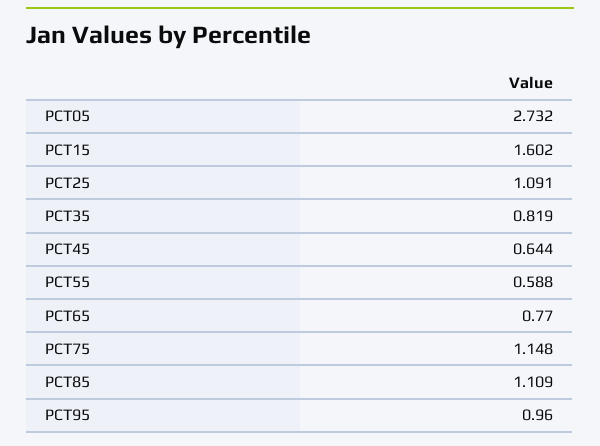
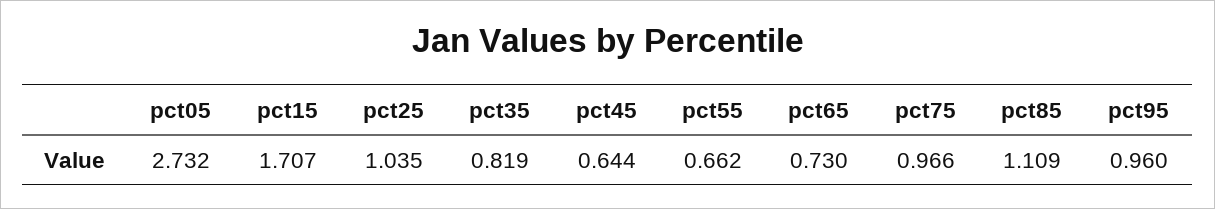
PCT15: 1.602 -> 1.707
PCT25: 1.091 -> 1.035
PCT55: 0.588 -> 0.662
PCT65: 0.77 -> 0.73
PCT75: 1.148 -> 0.966

